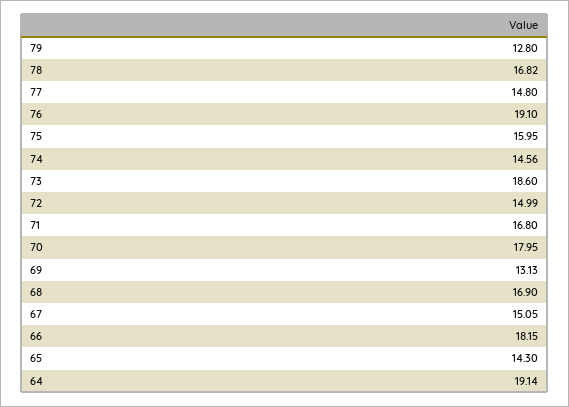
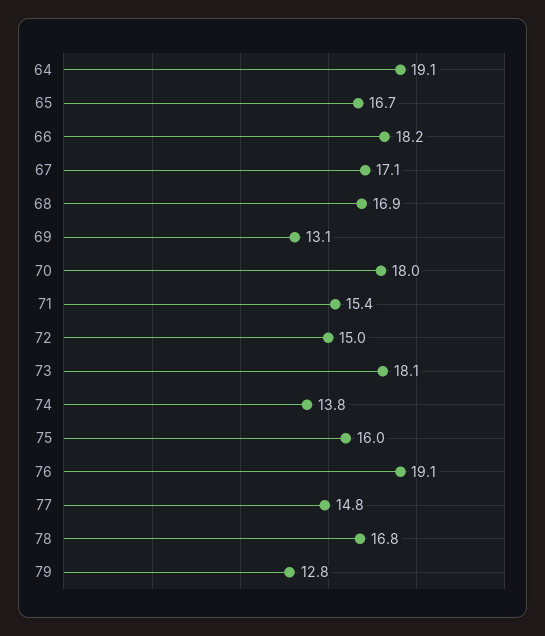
74: 14.56 -> 13.8
73: 18.6 -> 18.1
71: 16.8 -> 15.4
67: 15.05 -> 17.1
65: 14.3 -> 16.7

